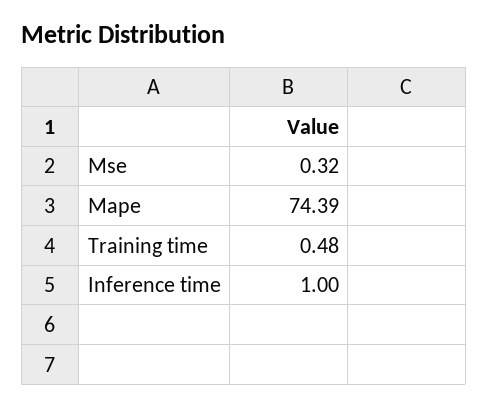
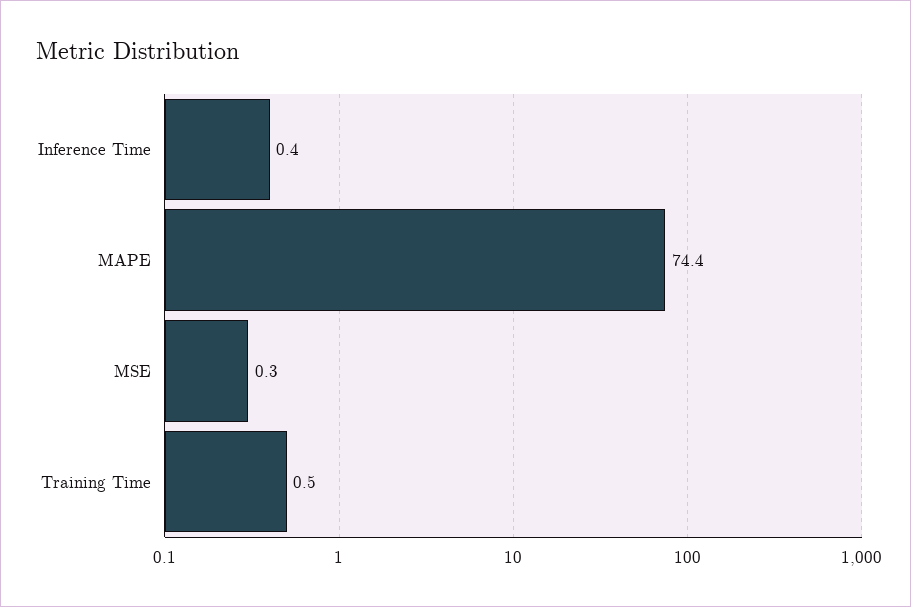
Inference time: 1 -> 0.4

